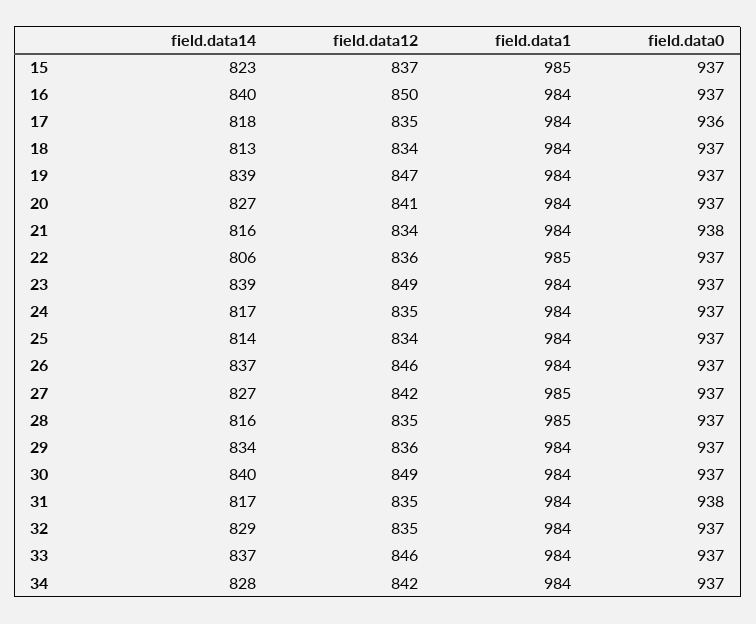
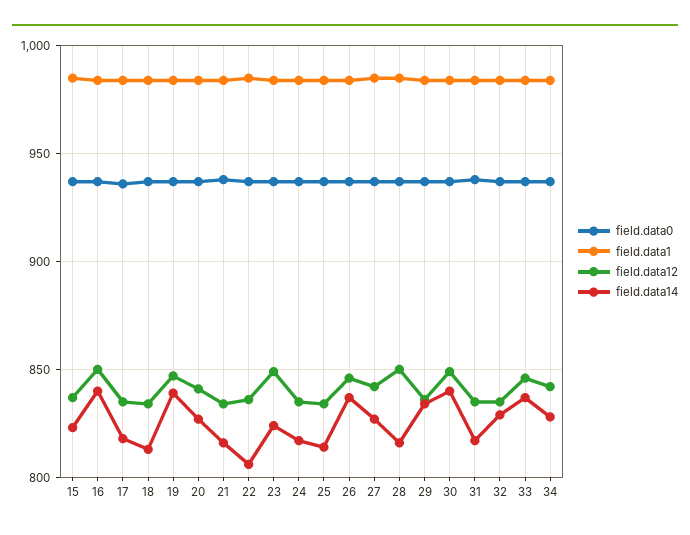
field.data14, 23: 839 -> 825
field.data12, 28: 835 -> 850

